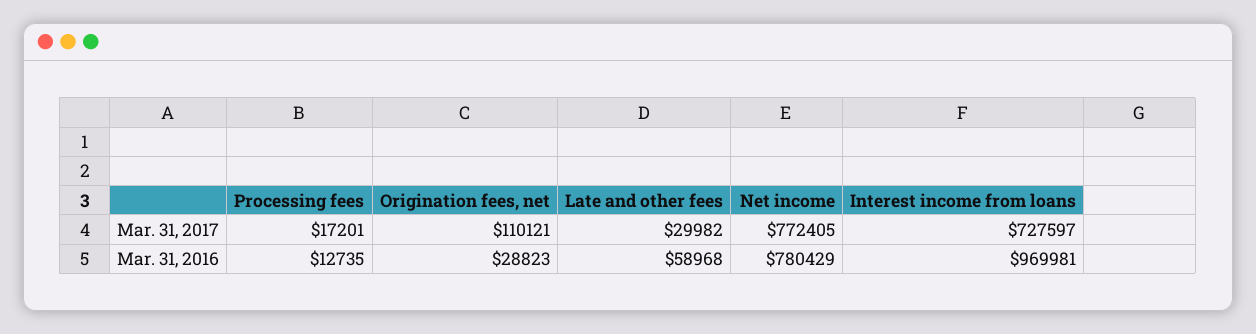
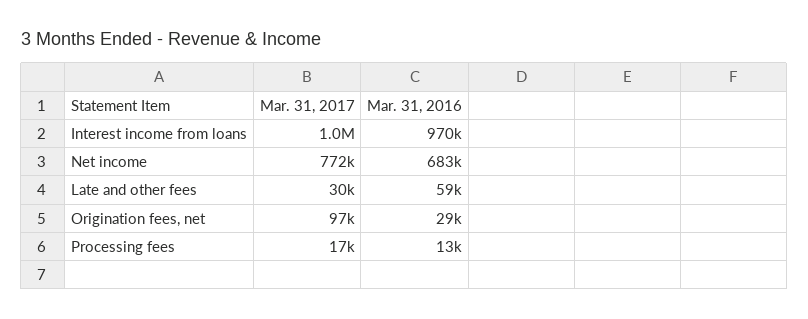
Origination fees, net, Mar. 31, 2017: 110121 -> 97000
Interest income from loans, Mar. 31, 2017: 727597 -> 1000000
Net income, Mar. 31, 2016: 780429 -> 683000

